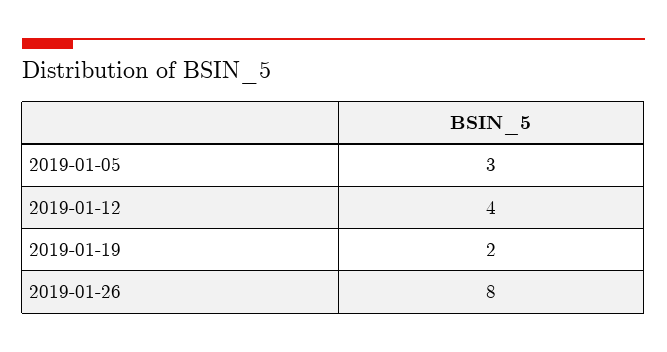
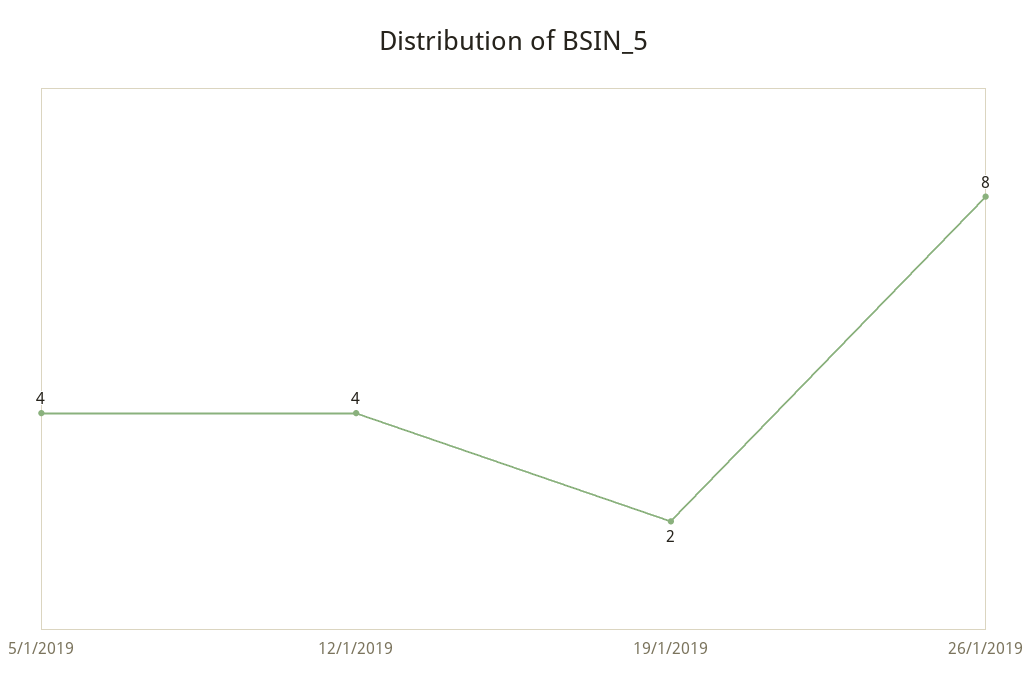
2019-01-05: 3 -> 4

